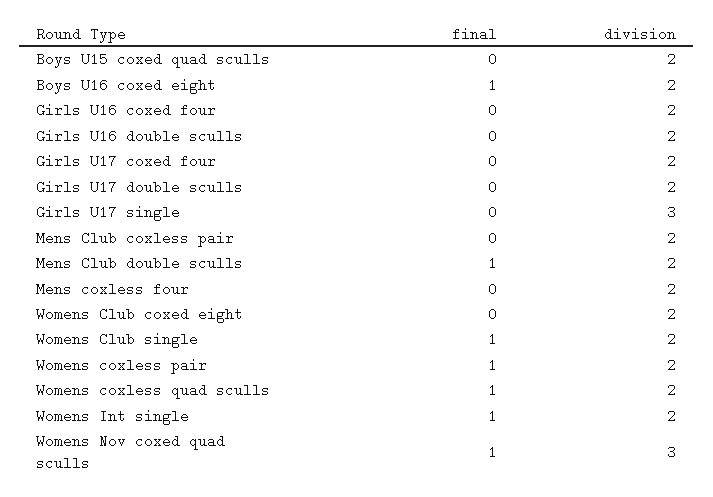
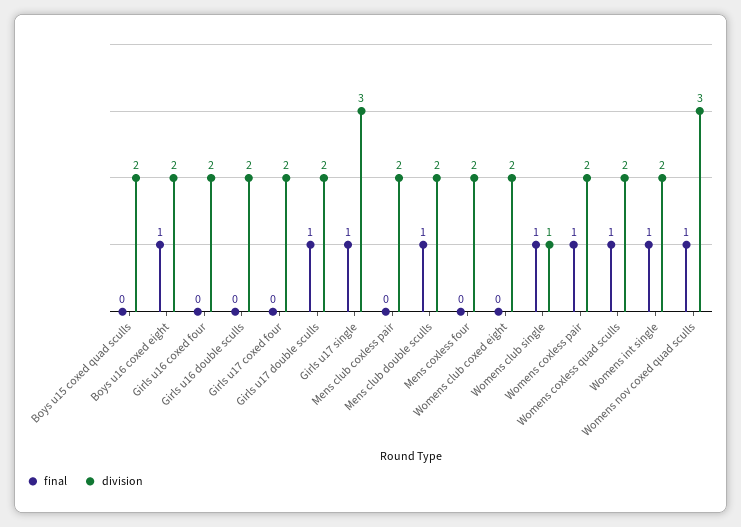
final, Girls U17 double sculls: 0 -> 1
final, Girls U17 single: 0 -> 1
division, Womens Club single: 2 -> 1

